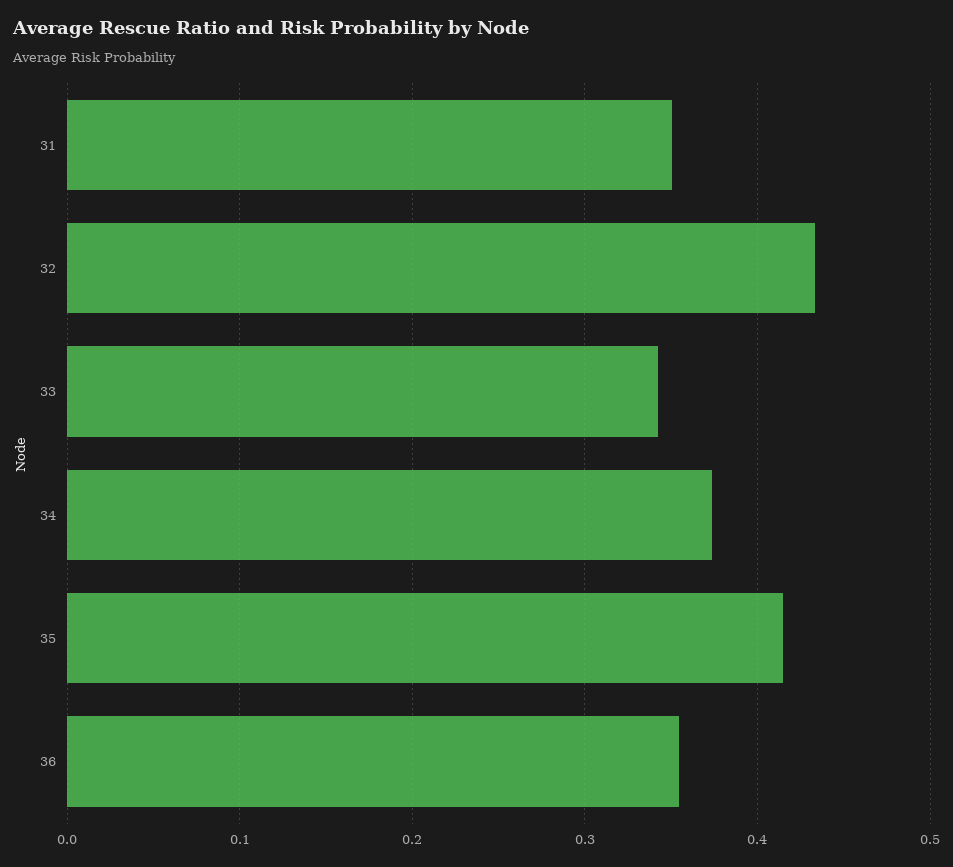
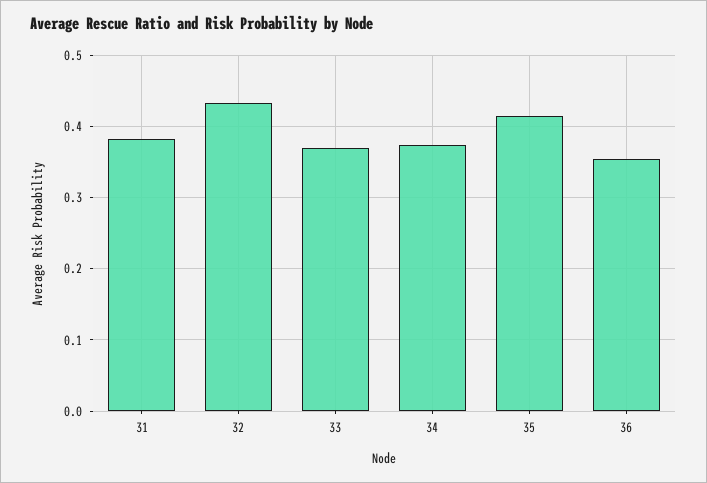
31: 0.35 -> 0.38
33: 0.34 -> 0.37

